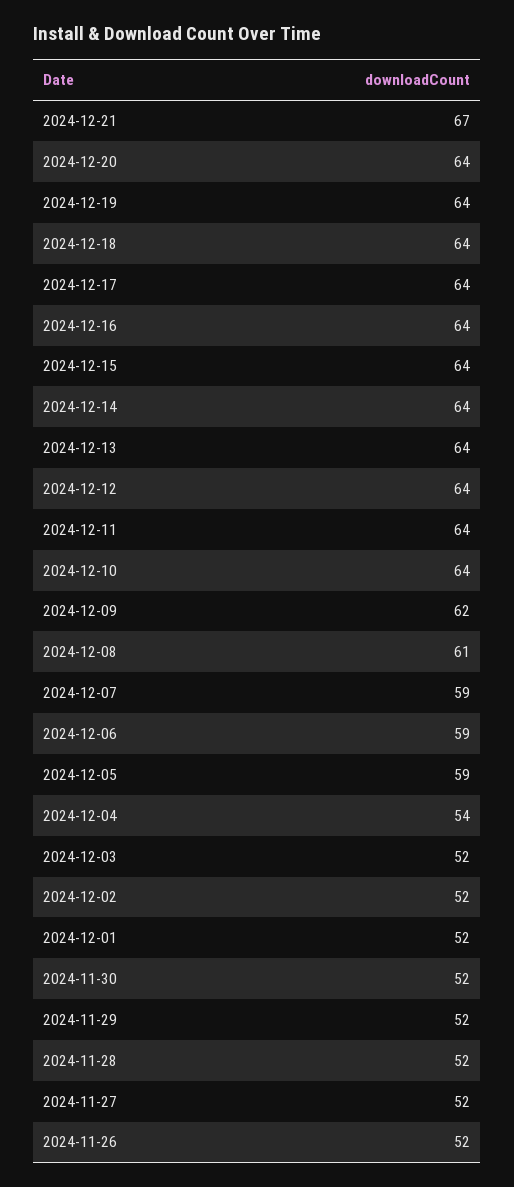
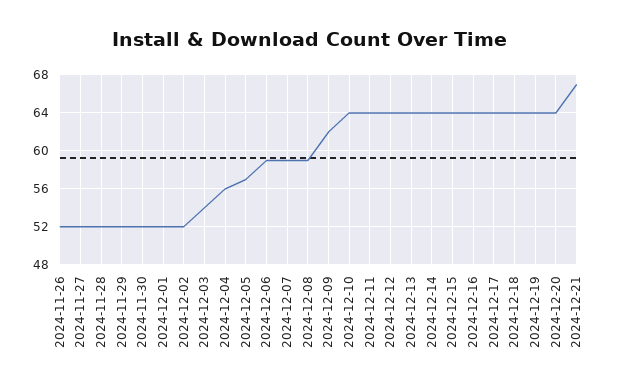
2024-12-08: 61 -> 59
2024-12-05: 59 -> 57
2024-12-04: 54 -> 56
2024-12-03: 52 -> 54

